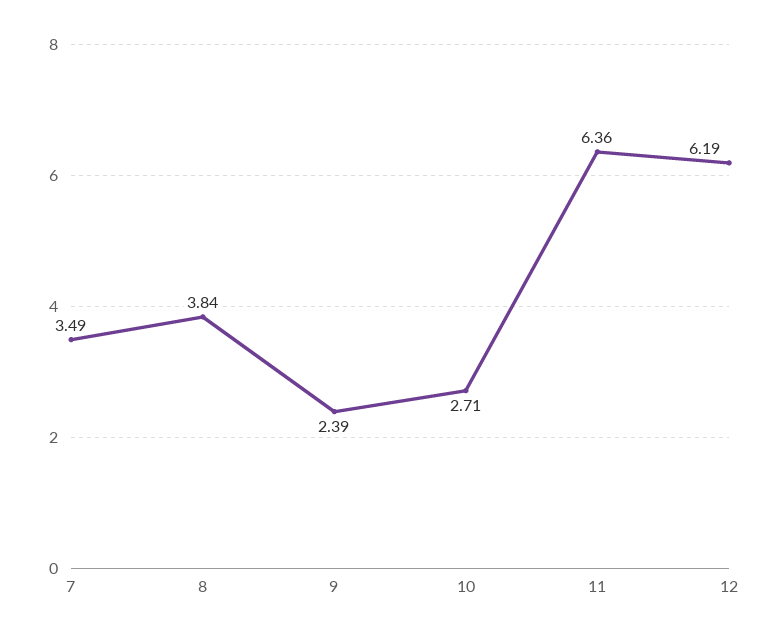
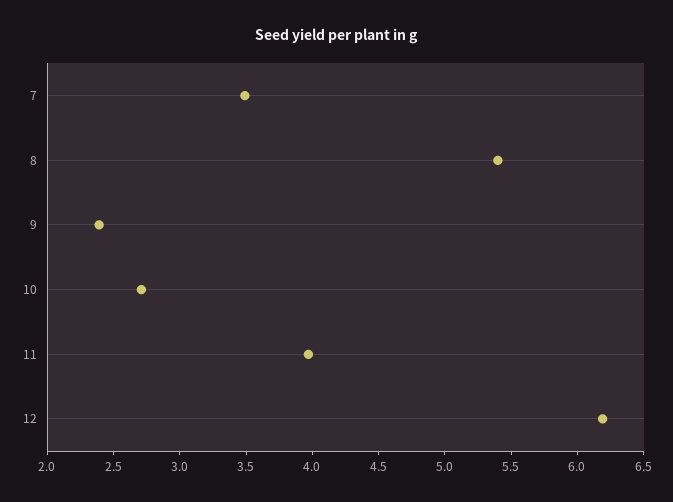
8: 3.84 -> 5.4
11: 6.36 -> 4

